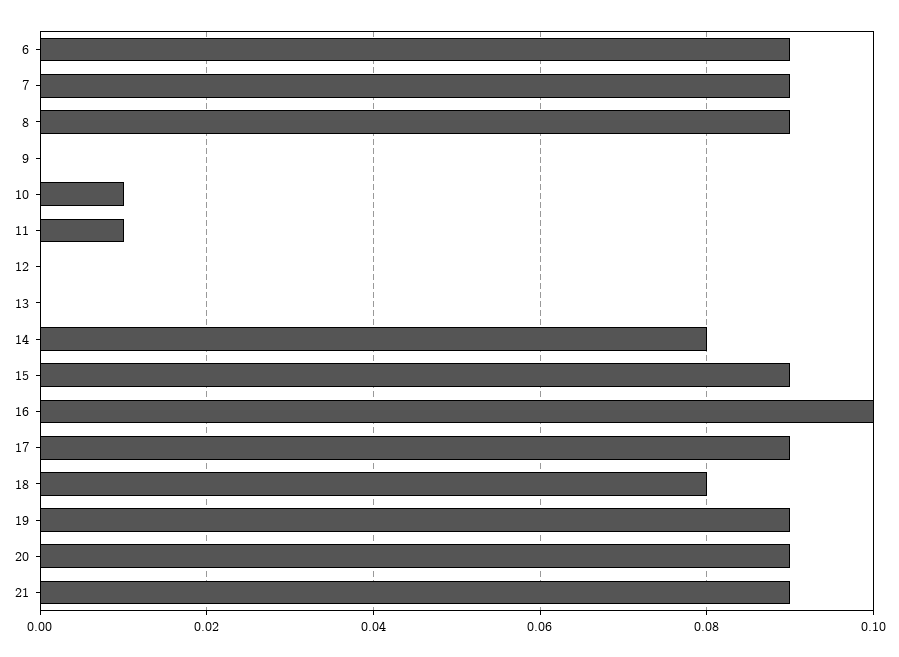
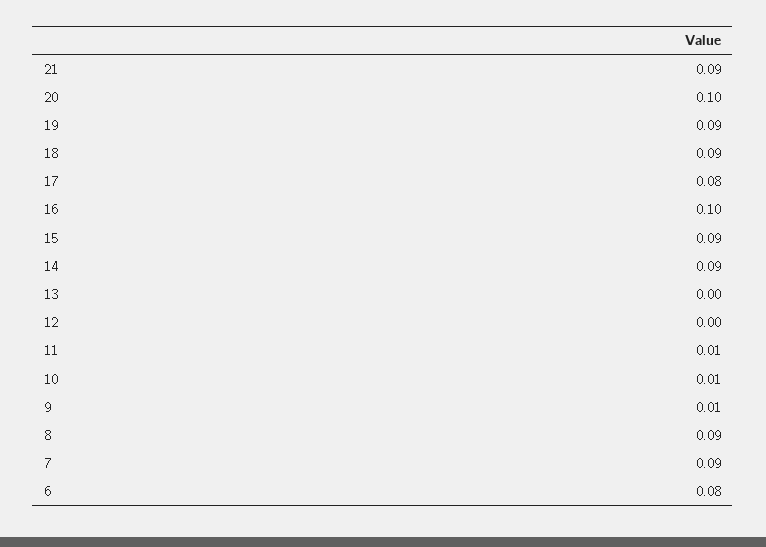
6: 0.09 -> 0.08
9: 0 -> 0.01
14: 0.08 -> 0.09
17: 0.09 -> 0.08
18: 0.08 -> 0.09
20: 0.09 -> 0.1

